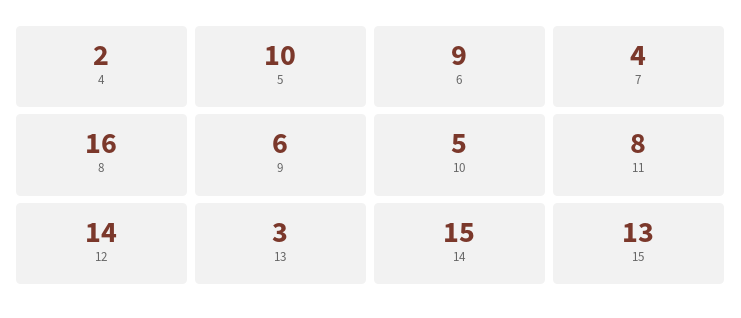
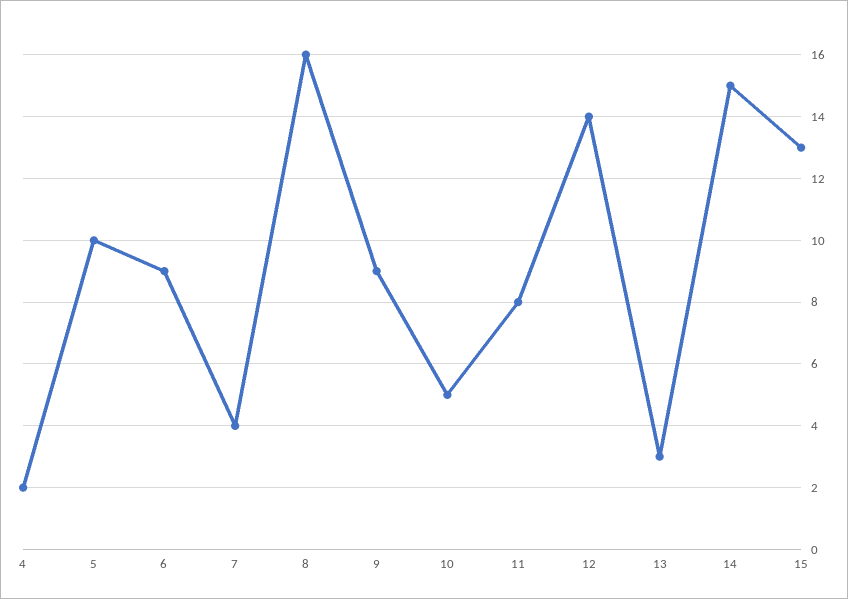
9: 6 -> 9

